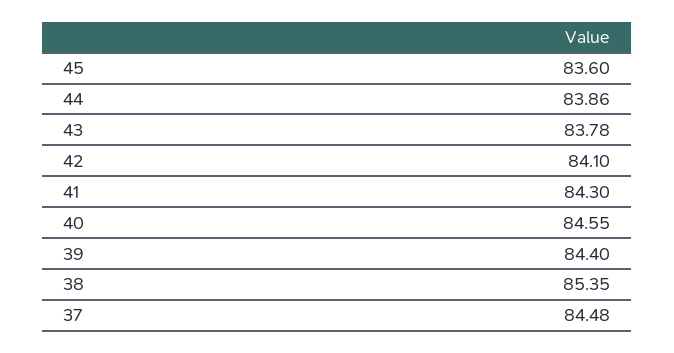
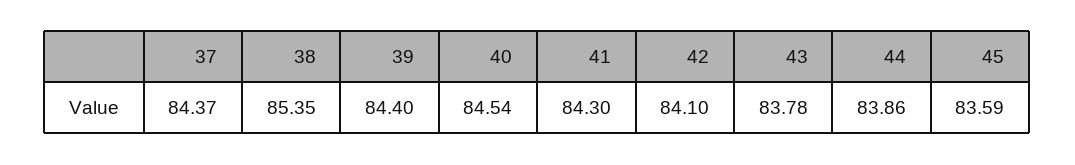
45: 83.6 -> 83.59
40: 84.55 -> 84.54
37: 84.48 -> 84.37

